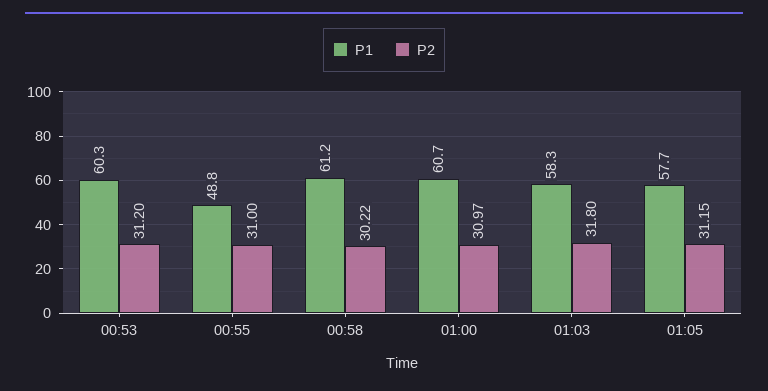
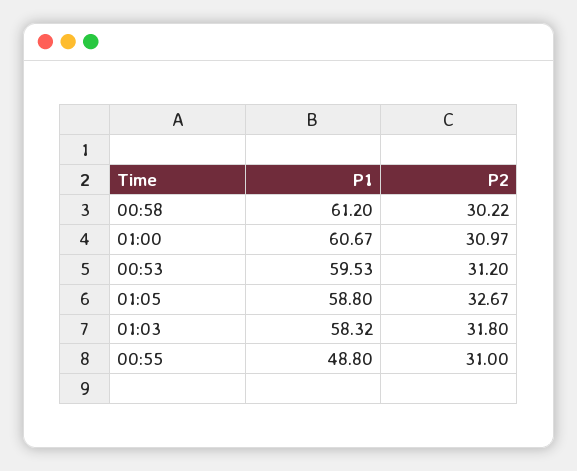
P1, 00:53: 60.3 -> 59.53
P1, 01:05: 57.7 -> 58.8
P2, 01:05: 31.15 -> 32.67

